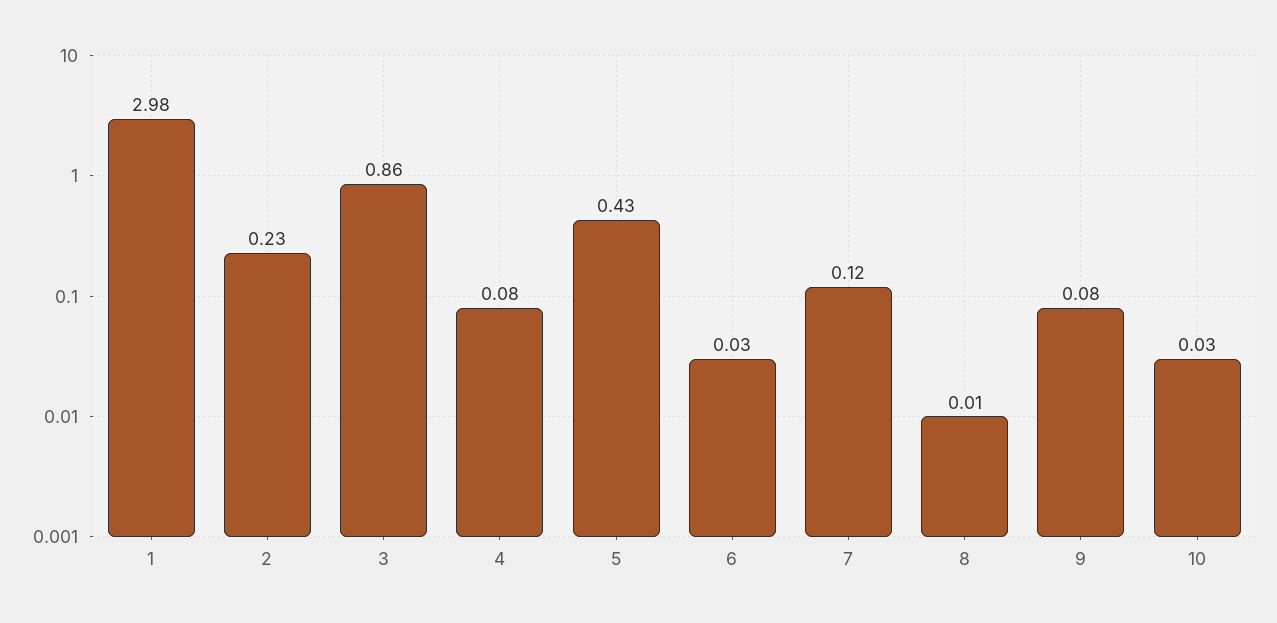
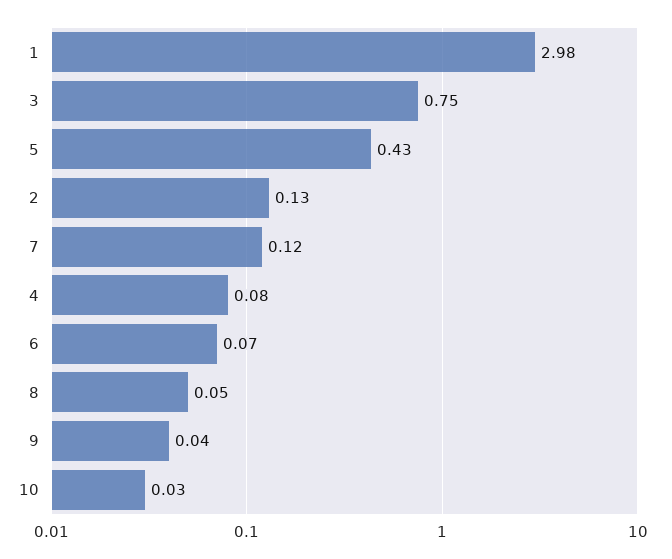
2: 0.23 -> 0.13
3: 0.86 -> 0.75
6: 0.03 -> 0.07
8: 0.01 -> 0.05
9: 0.08 -> 0.04

